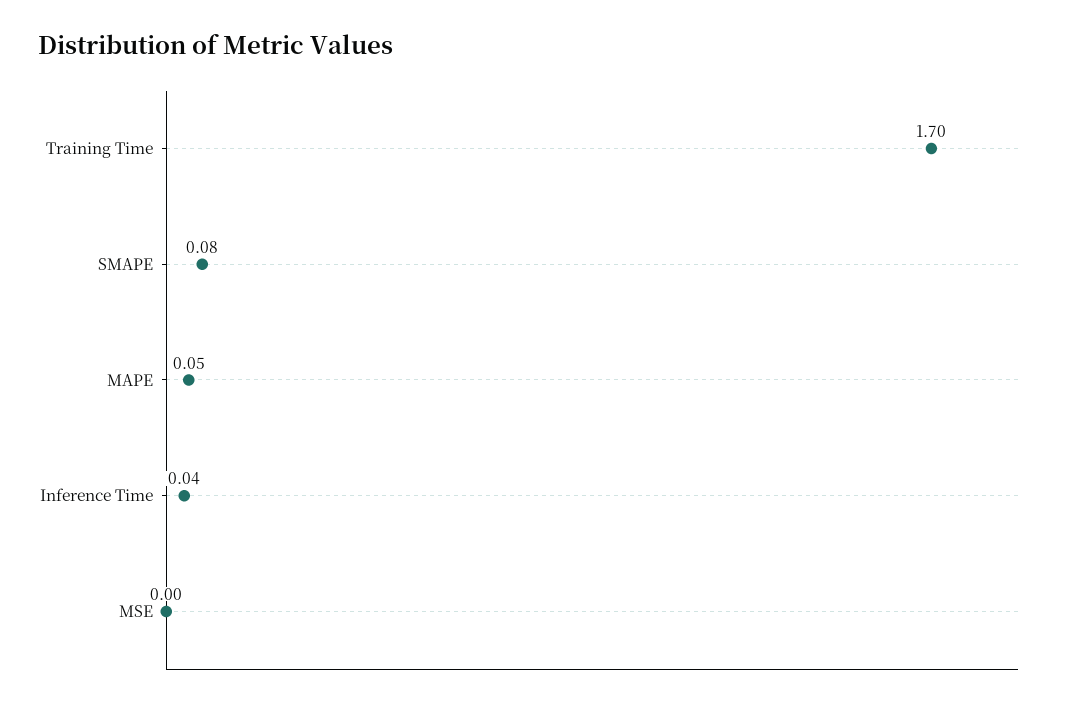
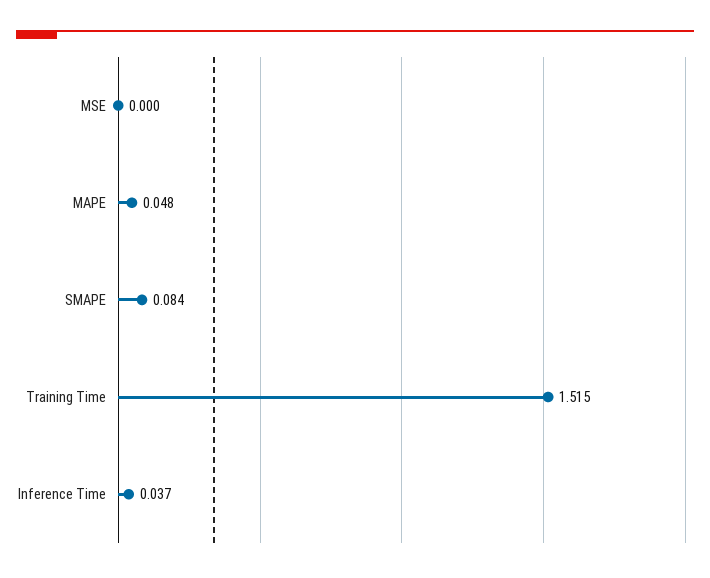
Training Time: 1.7 -> 1.515

